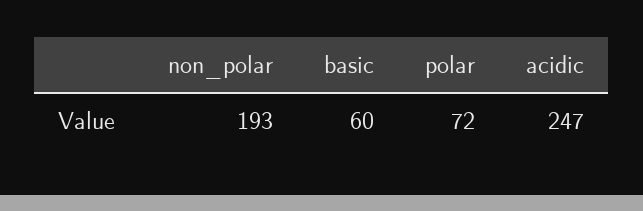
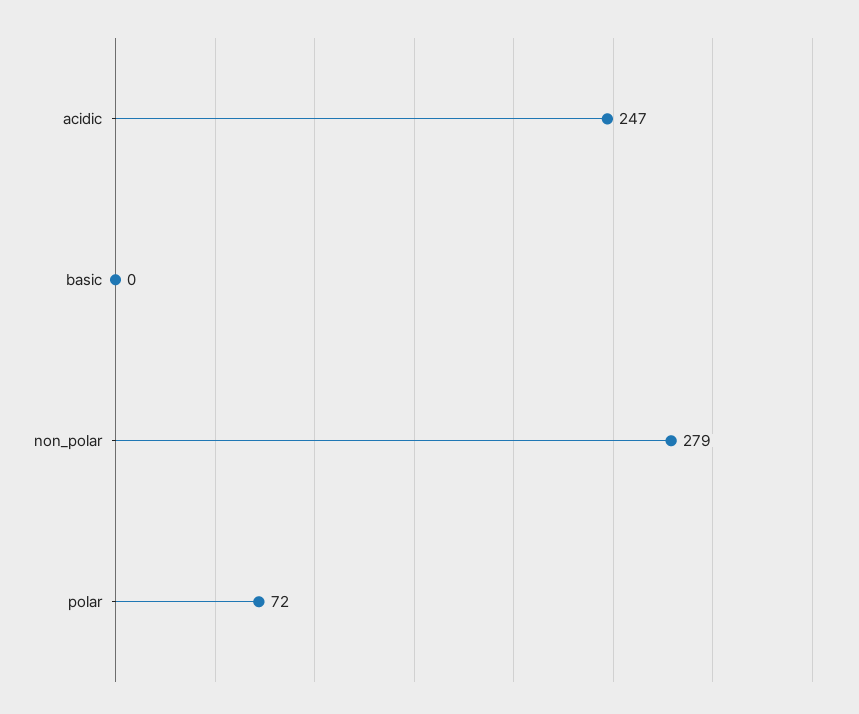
non_polar: 193 -> 279
basic: 60 -> 0

